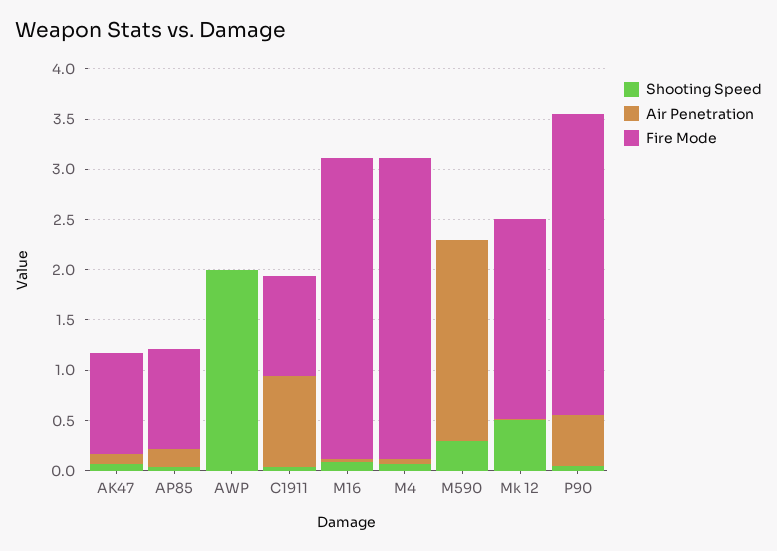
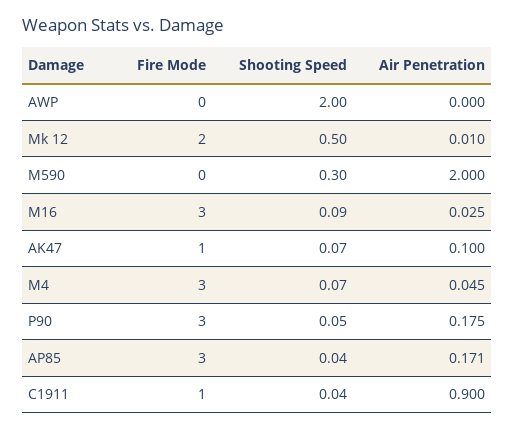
Fire Mode, AP85: 1 -> 3
Air Penetration, P90: 0.5 -> 0.175

